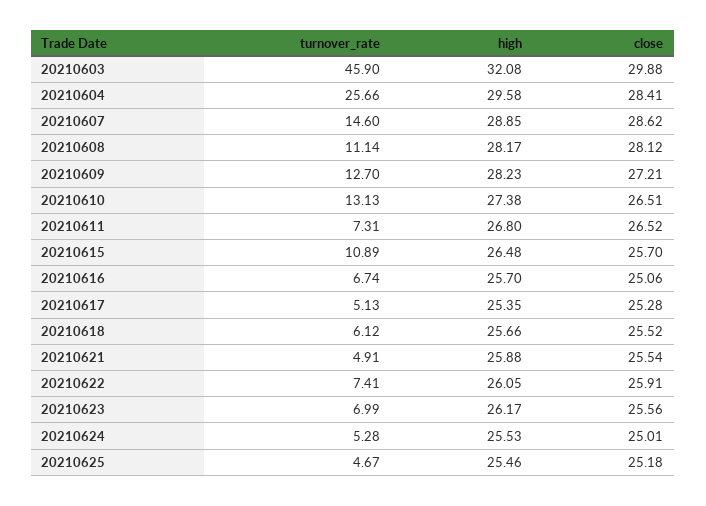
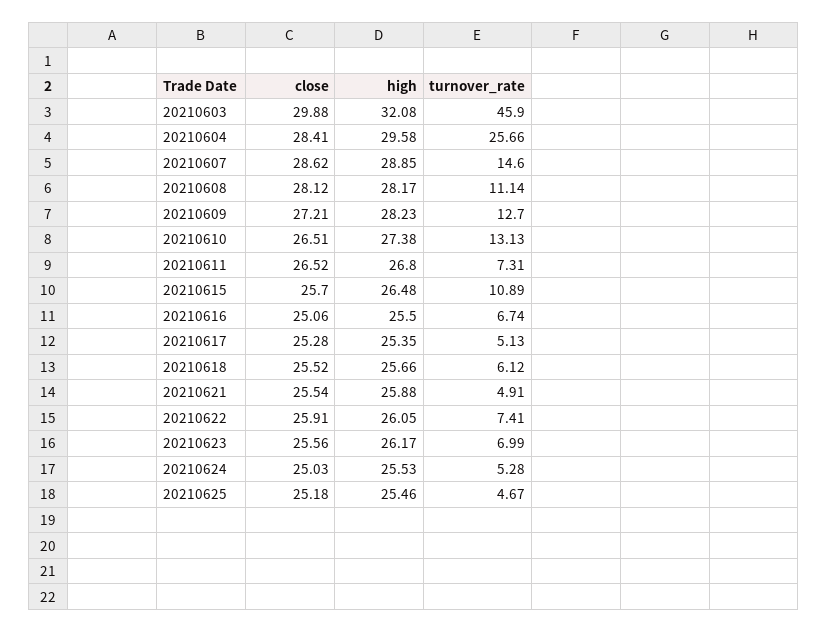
high, 20210616: 25.7 -> 25.5
close, 20210624: 25.01 -> 25.03

